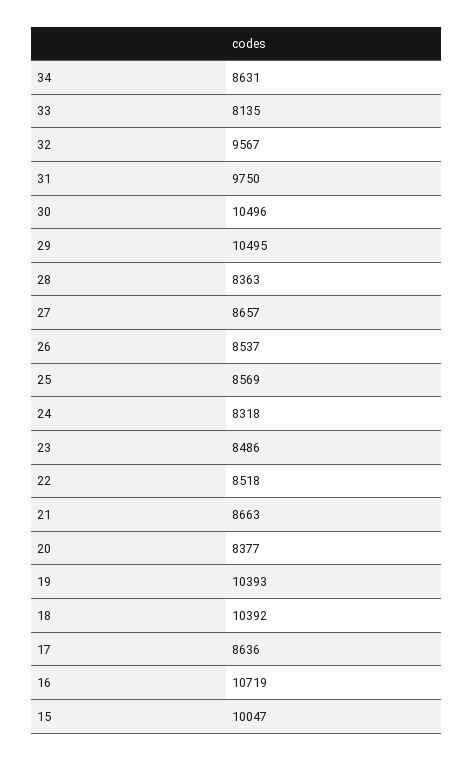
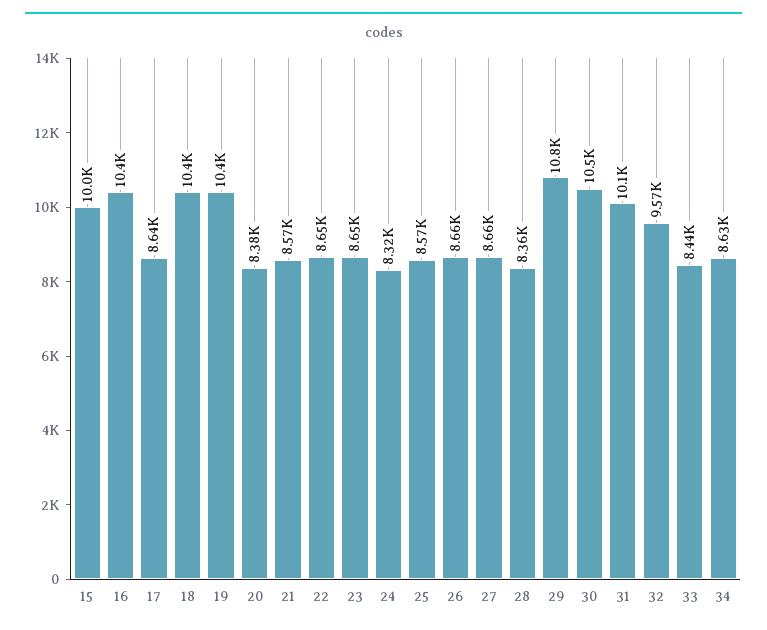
33: 8135 -> 8440
31: 9750 -> 10100
29: 10495 -> 10800
26: 8537 -> 8660
23: 8486 -> 8650
22: 8518 -> 8650
21: 8663 -> 8570
16: 10719 -> 10400

